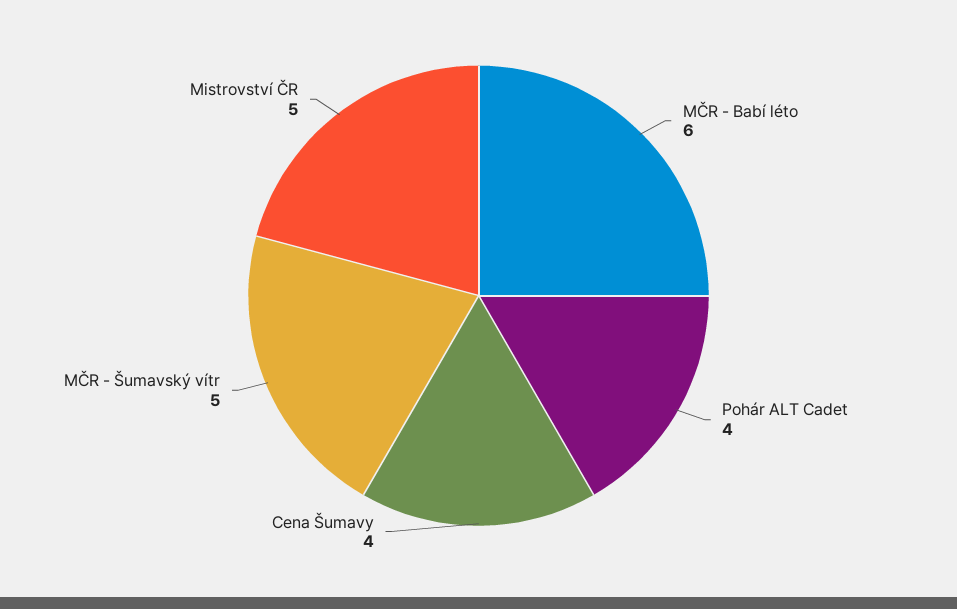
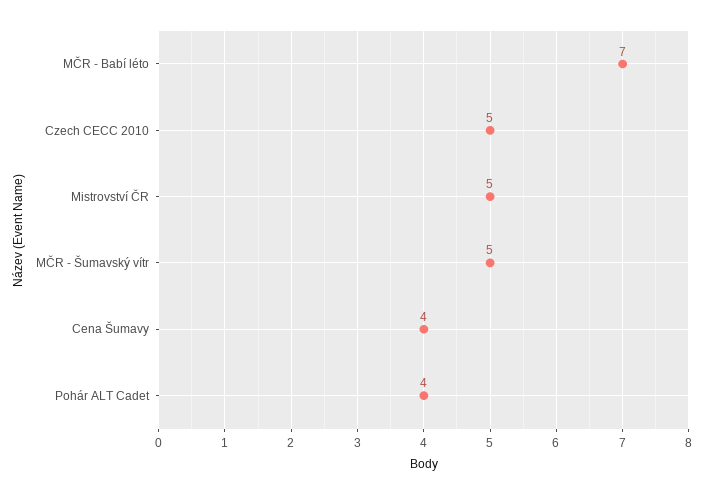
MČR - Babí léto: 6 -> 7
Czech CECC 2010: none -> 5

